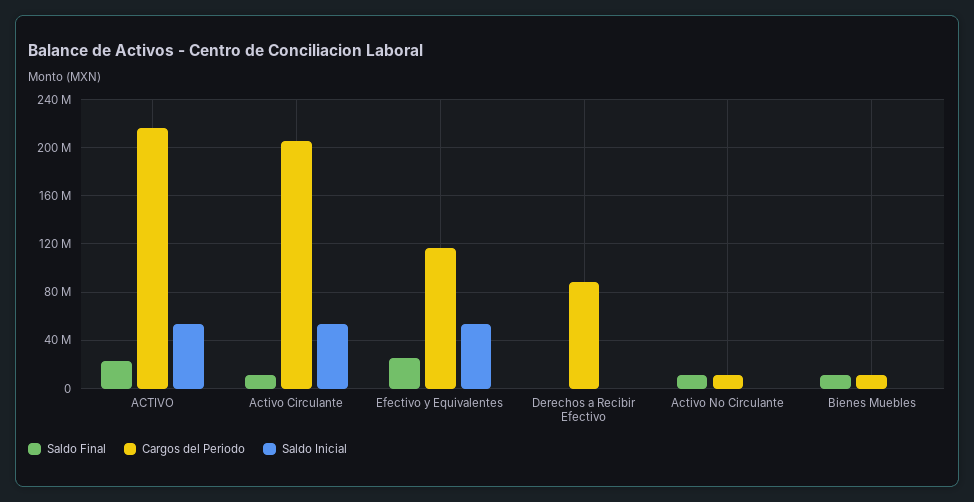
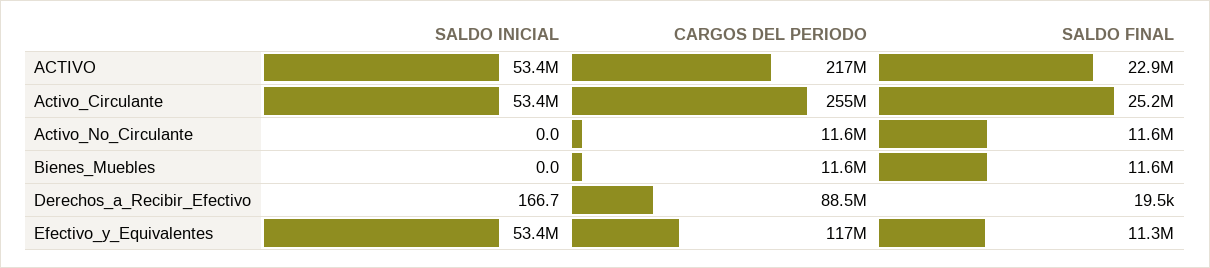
Saldo Final, Activo Circulante: 10000000 -> 25200000
Cargos del Periodo, Activo Circulante: 205000000 -> 255000000
Saldo Final, Efectivo y Equivalentes: 25000000 -> 11300000

